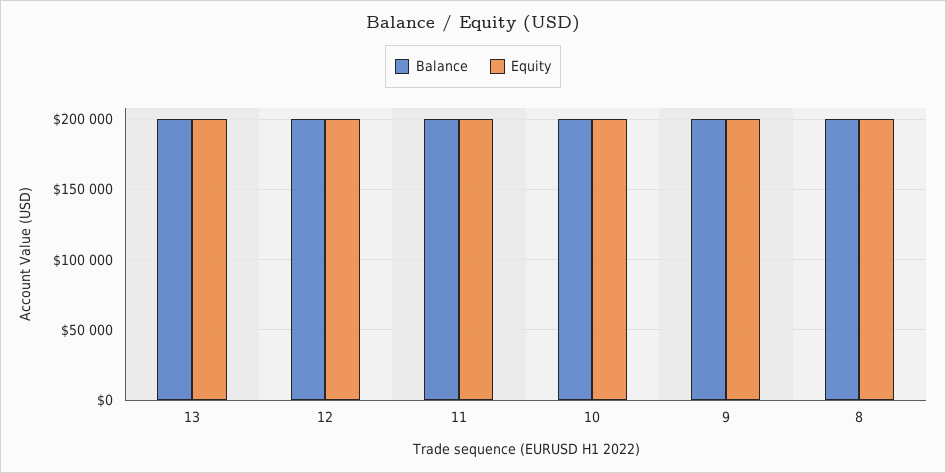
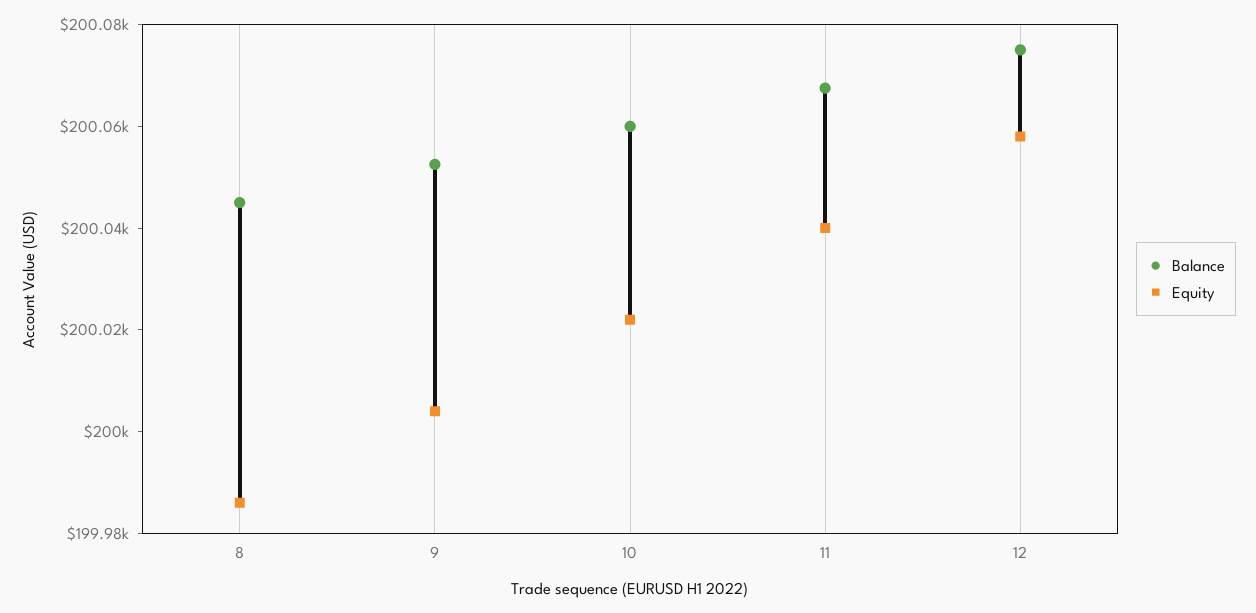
Balance, 13: 200000 -> none
Equity, 13: 200000 -> none

